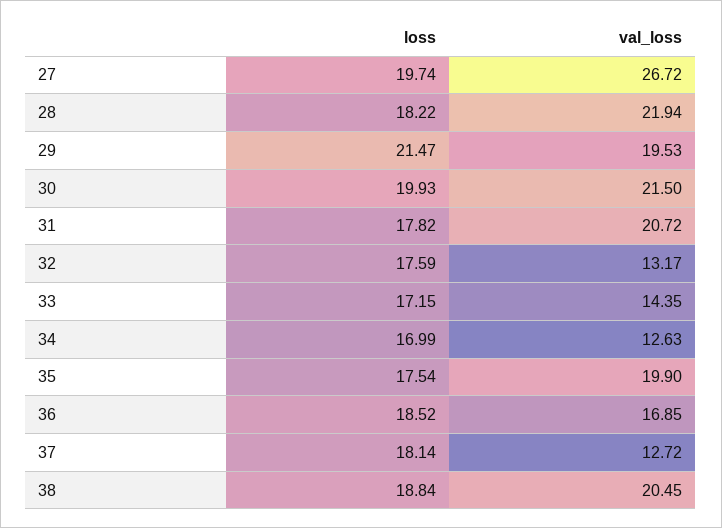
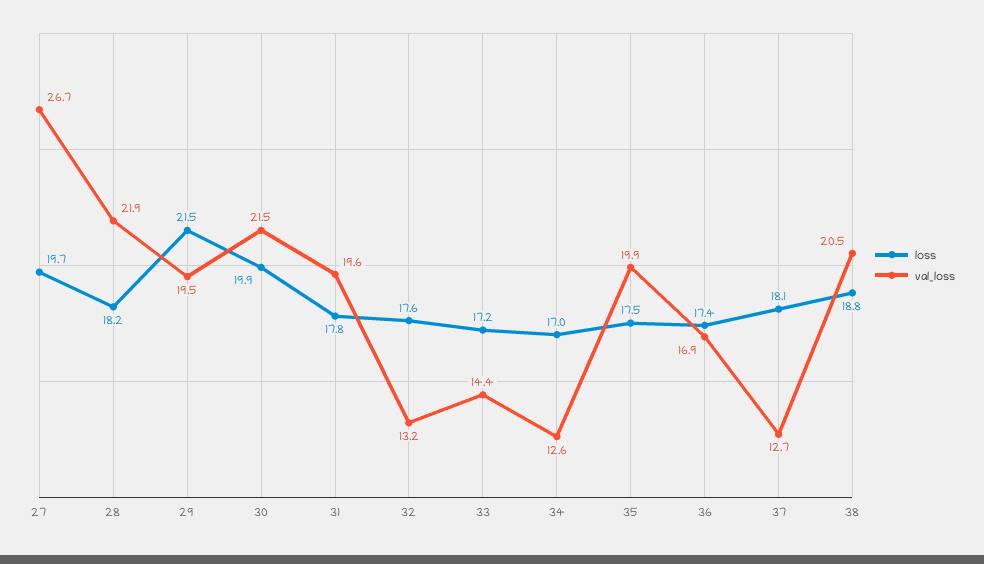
val_loss, 31: 20.72 -> 19.6
loss, 36: 18.52 -> 17.4

